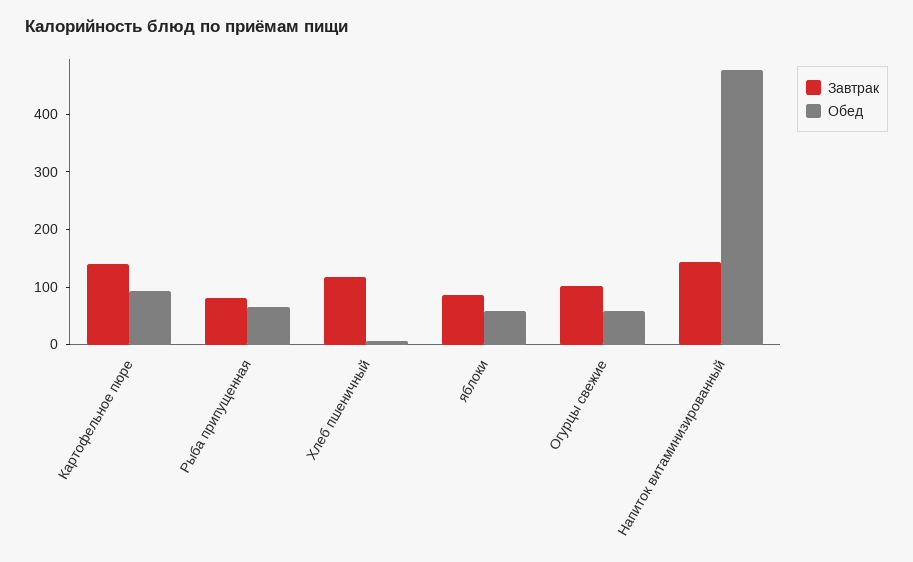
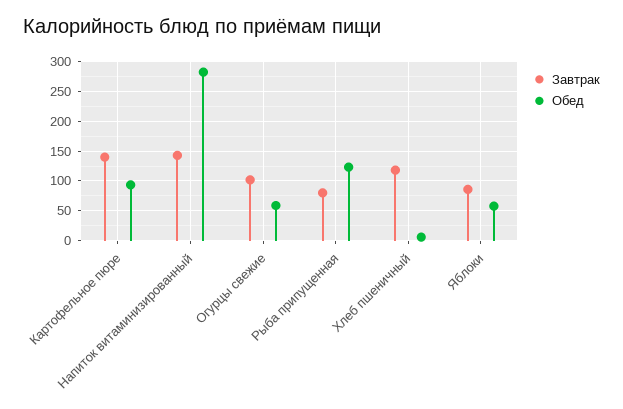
Обед, Рыба припущенная: 60 -> 125
Обед, Напиток витаминизированный: 480 -> 275

